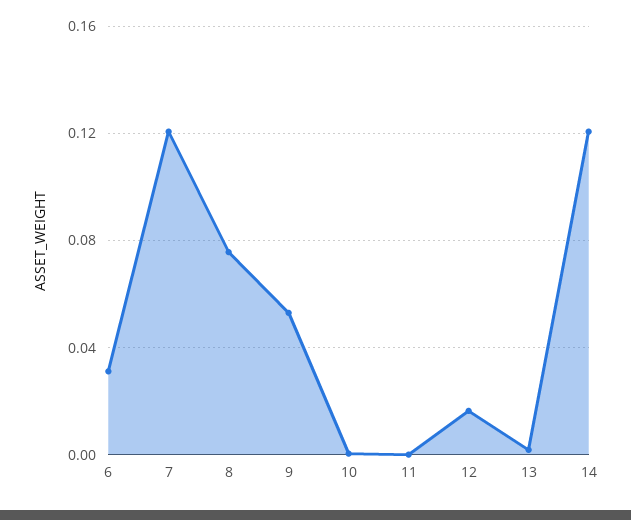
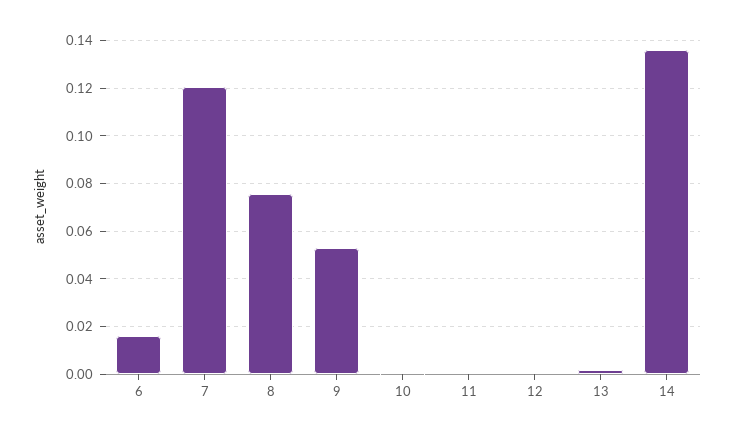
6: 0.03 -> 0.015
12: 0.015 -> 0
14: 0.12 -> 0.135

